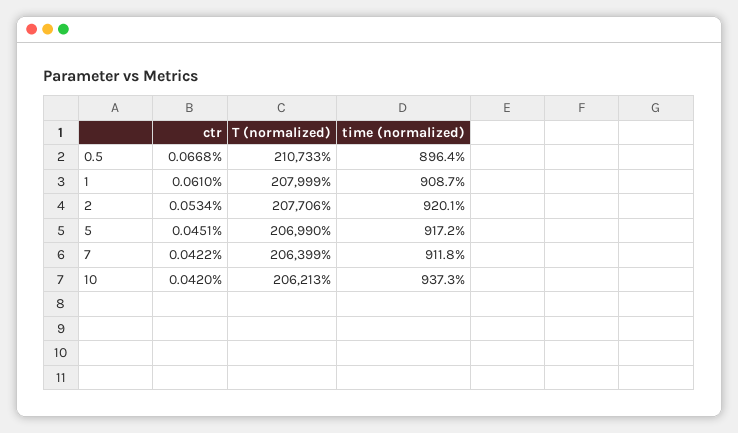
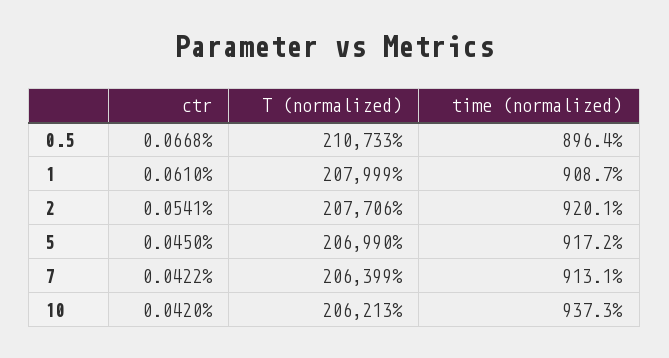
ctr, 2: 0.0534 -> 0.0541
ctr, 5: 0.0451 -> 0.045
time (normalized), 7: 911.8 -> 913.1

